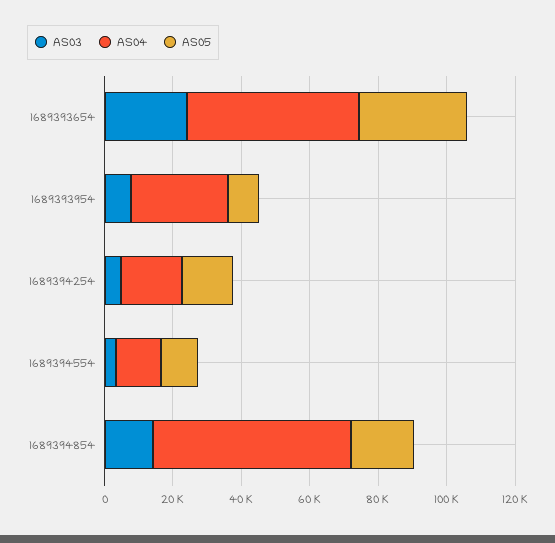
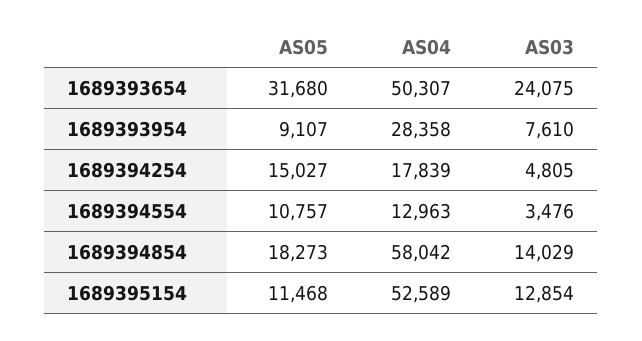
AS05, 1689395154: none -> 11468
AS04, 1689395154: none -> 52589
AS03, 1689395154: none -> 12854

